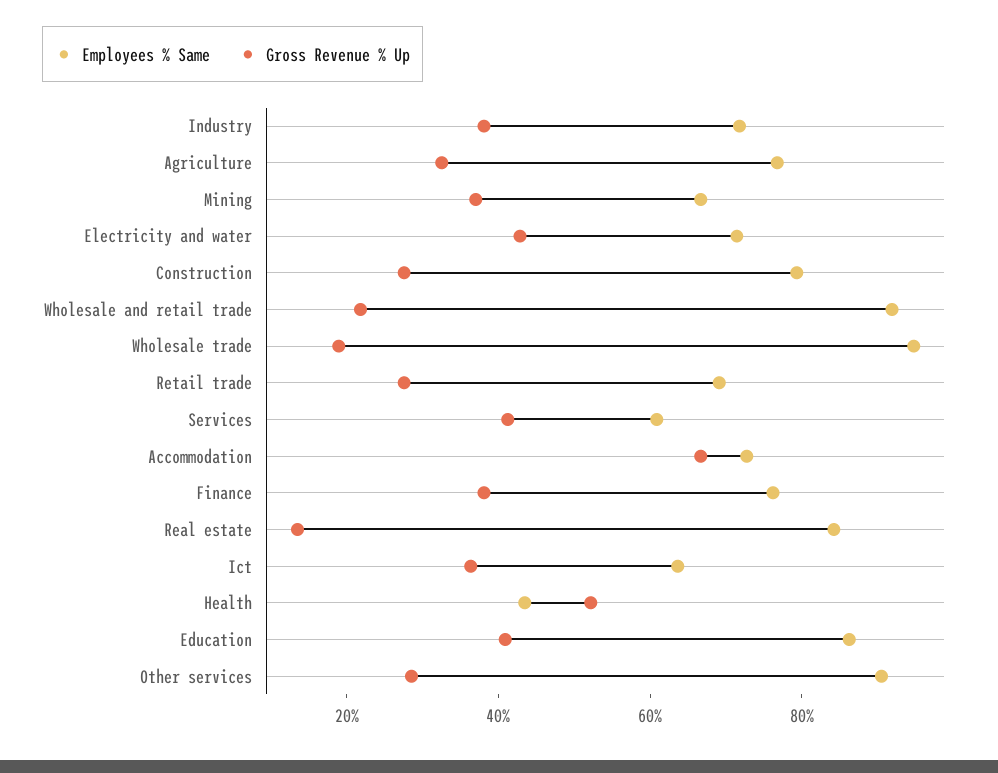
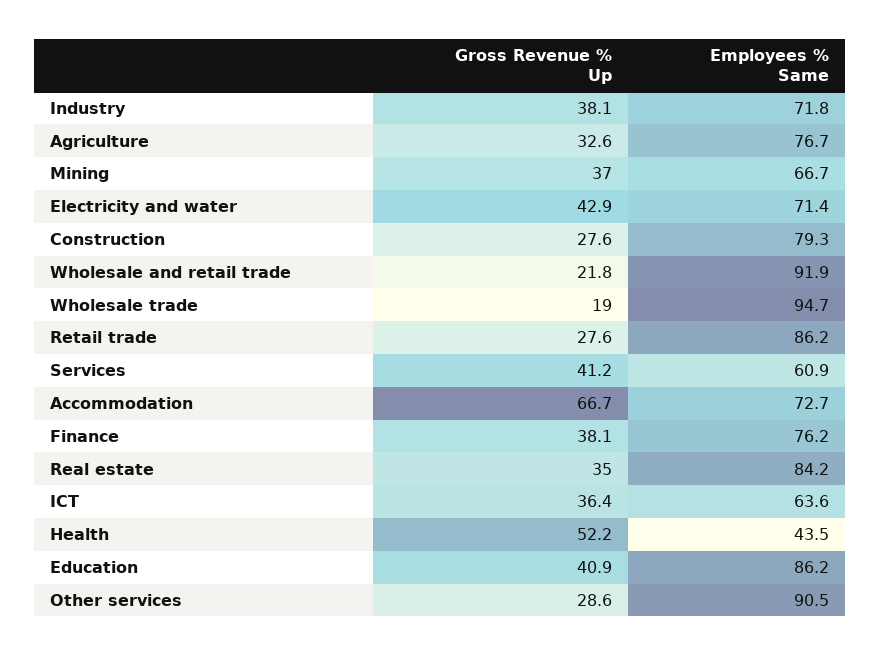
Employees % Same, Retail trade: 70 -> 86.2
Gross Revenue % Up, Real estate: 15 -> 35

